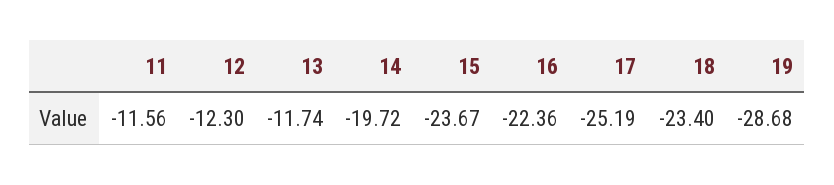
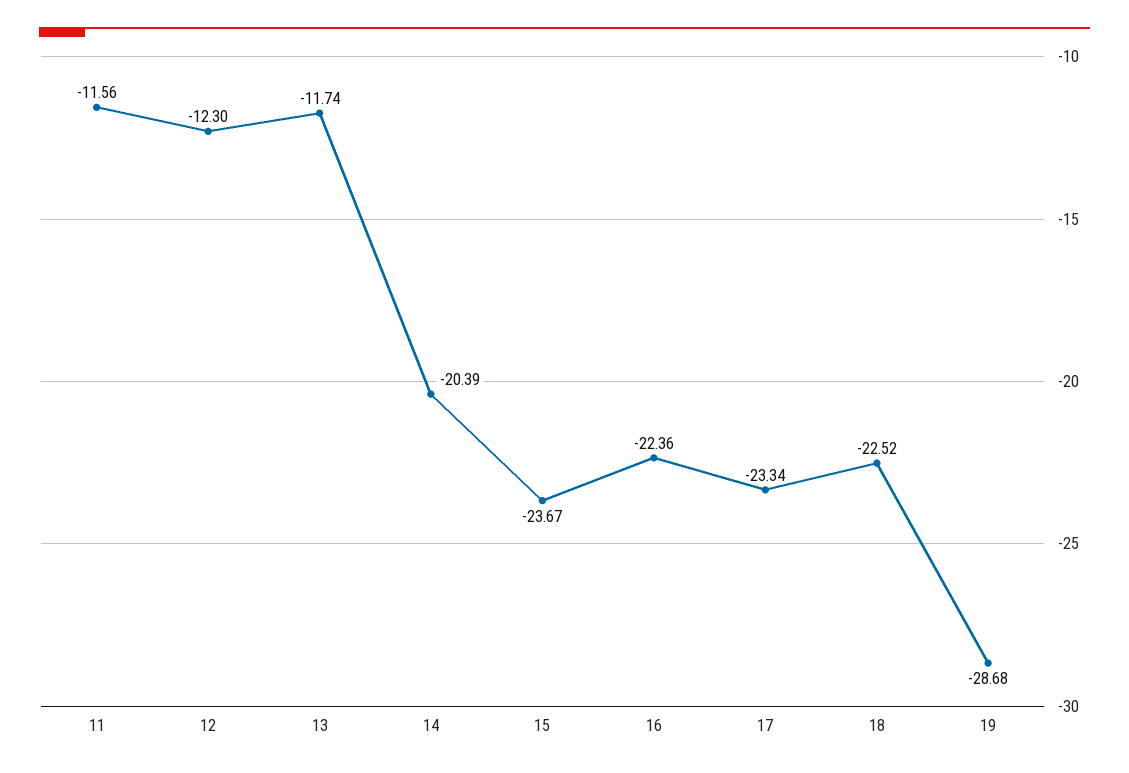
14: -19.72 -> -20.39
17: -25.19 -> -23.34
18: -23.4 -> -22.52

